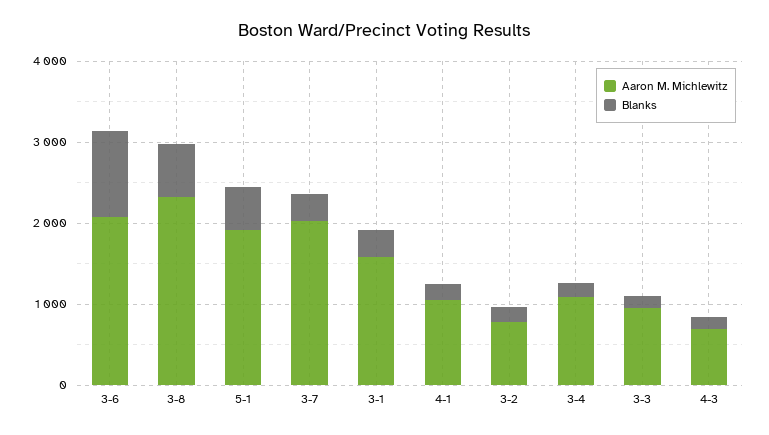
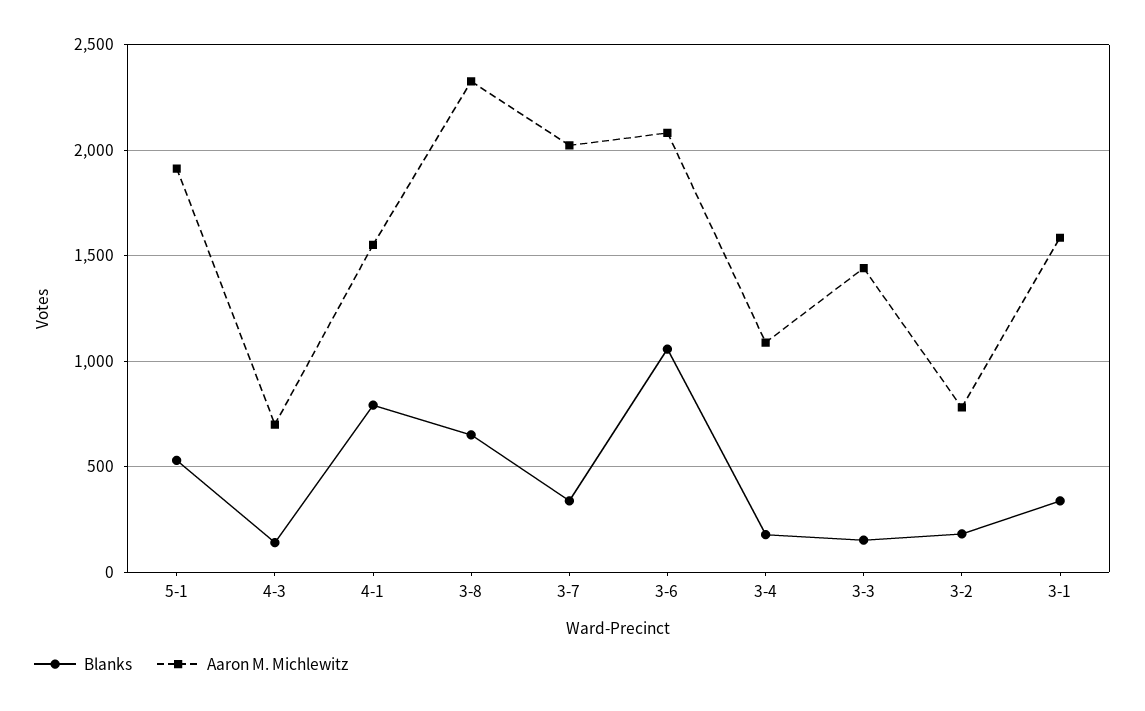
Aaron M. Michlewitz, 4-1: 1000 -> 1550
Blanks, 4-1: 200 -> 800
Aaron M. Michlewitz, 3-3: 1000 -> 1450

